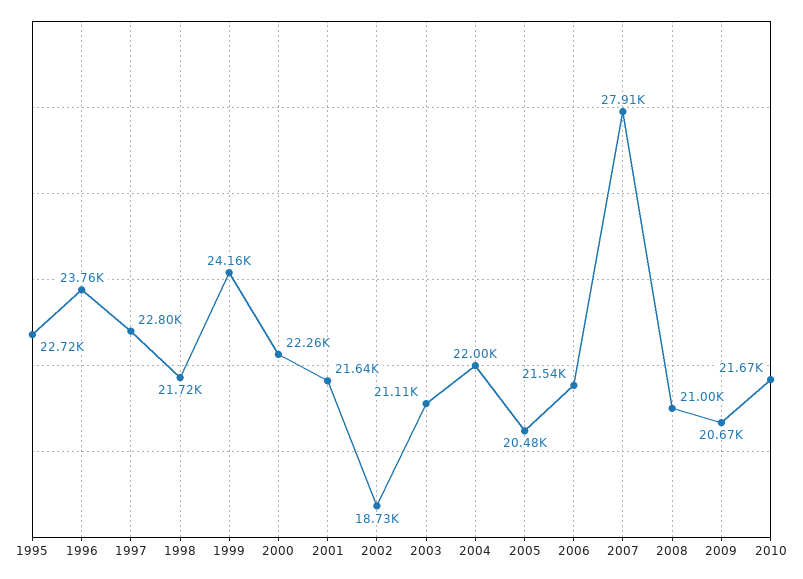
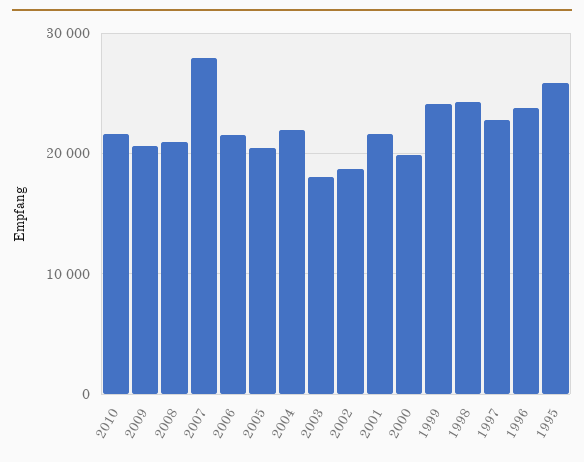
1995: 22720 -> 26000
1998: 21720 -> 24000
2000: 22260 -> 20000
2003: 21110 -> 18000

